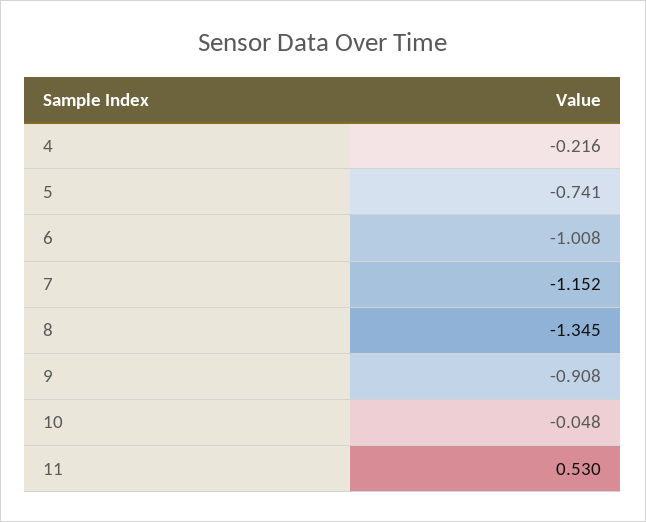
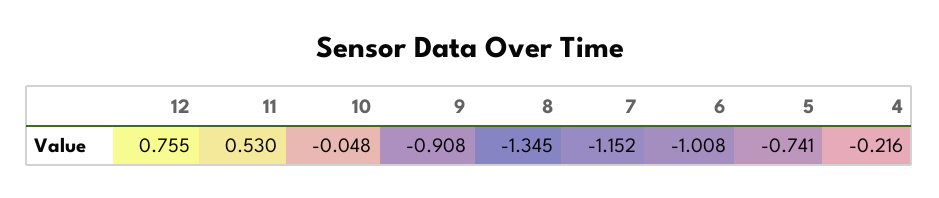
12: none -> 0.755

